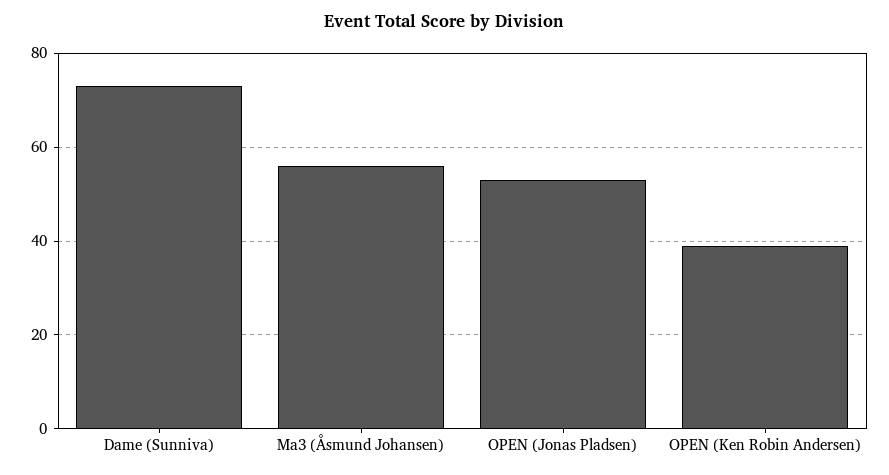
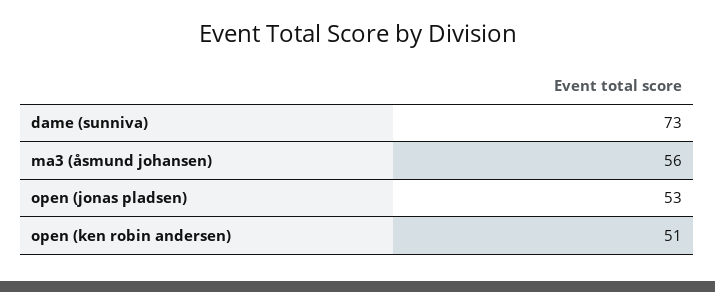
OPEN (Ken Robin Andersen): 40 -> 51

